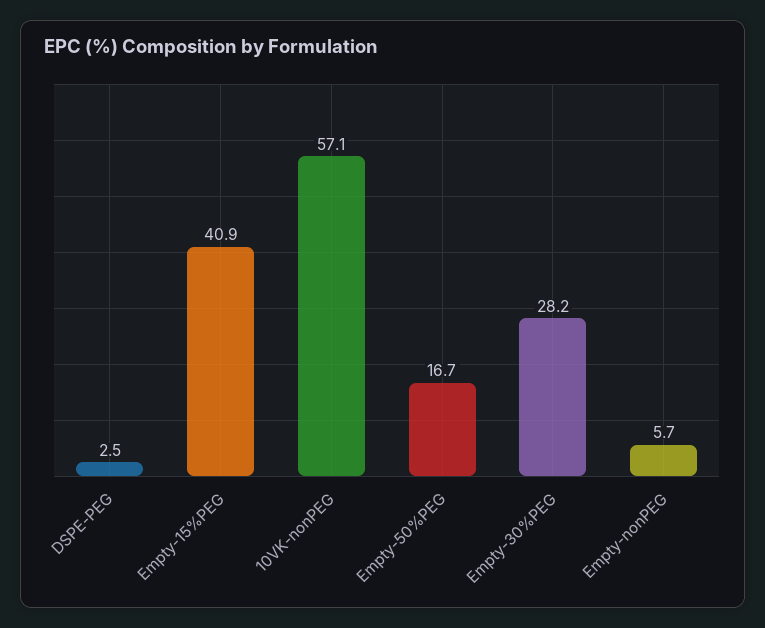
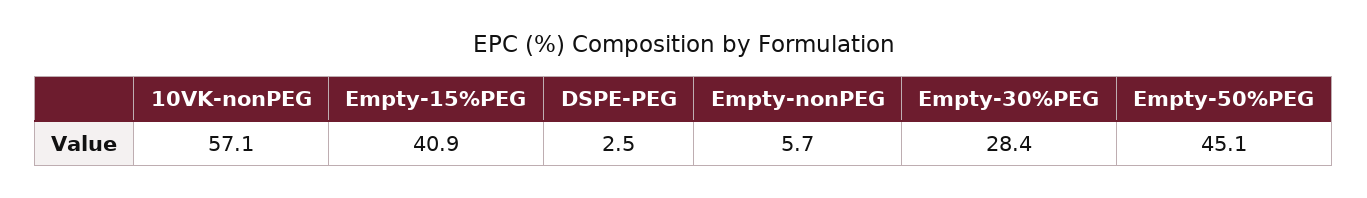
Empty-50%PEG: 16.7 -> 45.1
Empty-30%PEG: 28.2 -> 28.4

